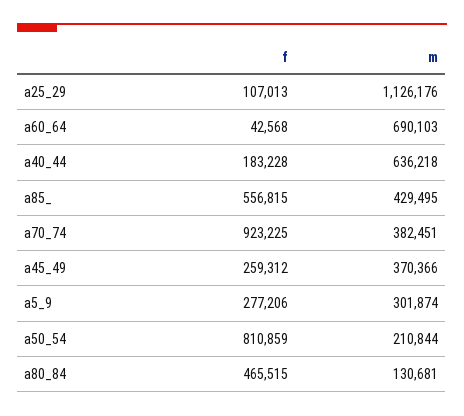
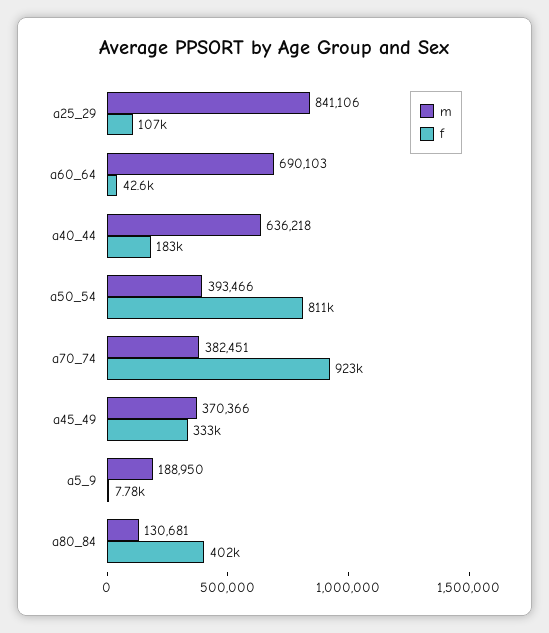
m, a25_29: 1126176 -> 841106
f, a85_: 556815 -> none
m, a85_: 429495 -> none
f, a45_49: 259312 -> 333000
f, a5_9: 277206 -> 7780
m, a5_9: 301874 -> 188950
m, a50_54: 210844 -> 393466
f, a80_84: 465515 -> 402000

